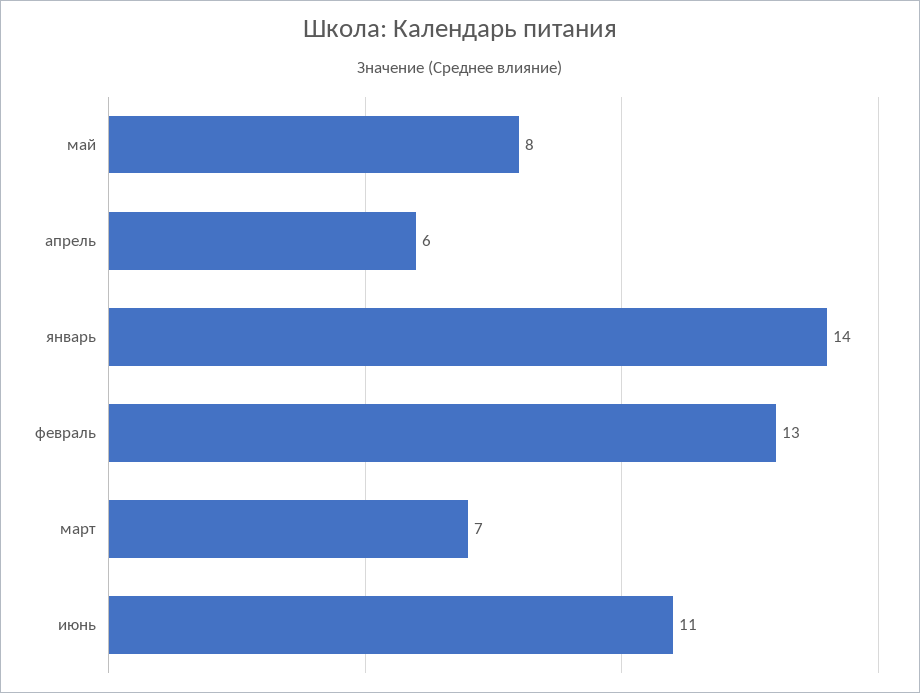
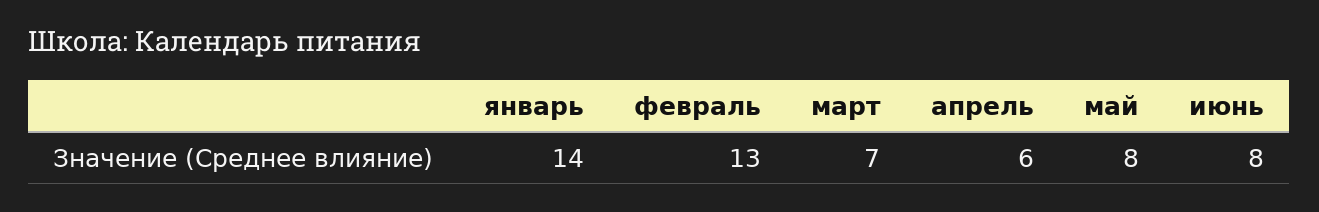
июнь: 11 -> 8

